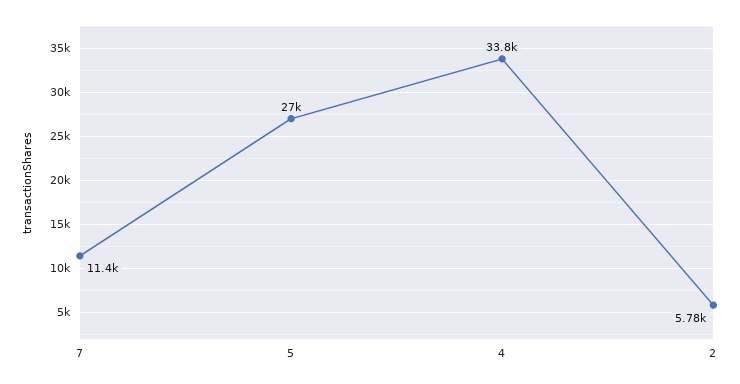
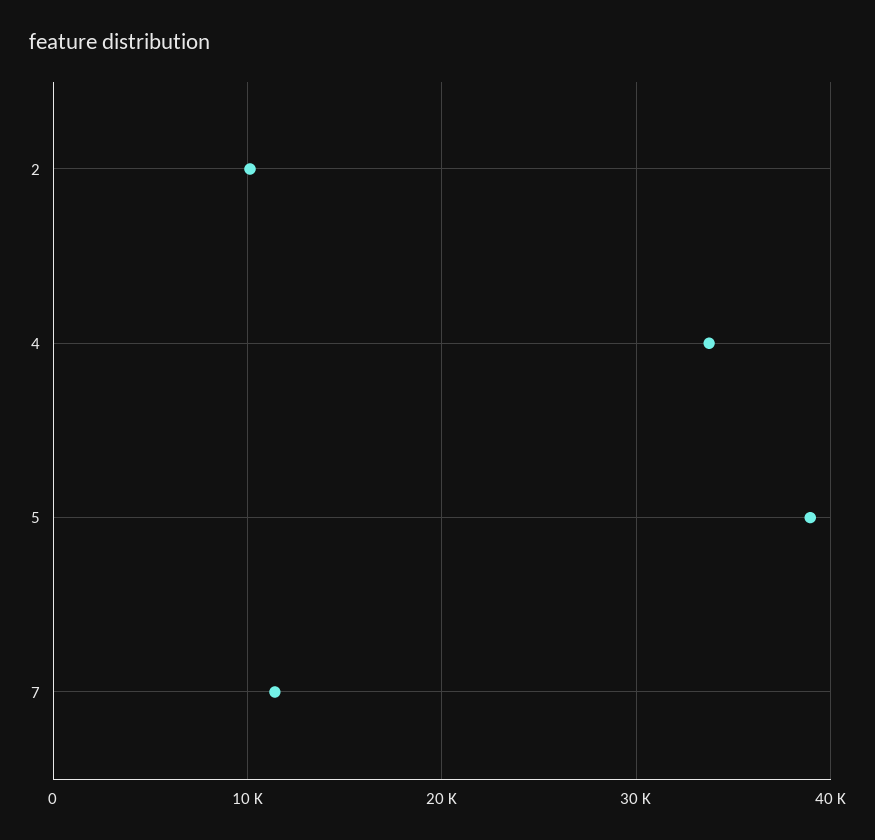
5: 27000 -> 39000
2: 5780 -> 10000

